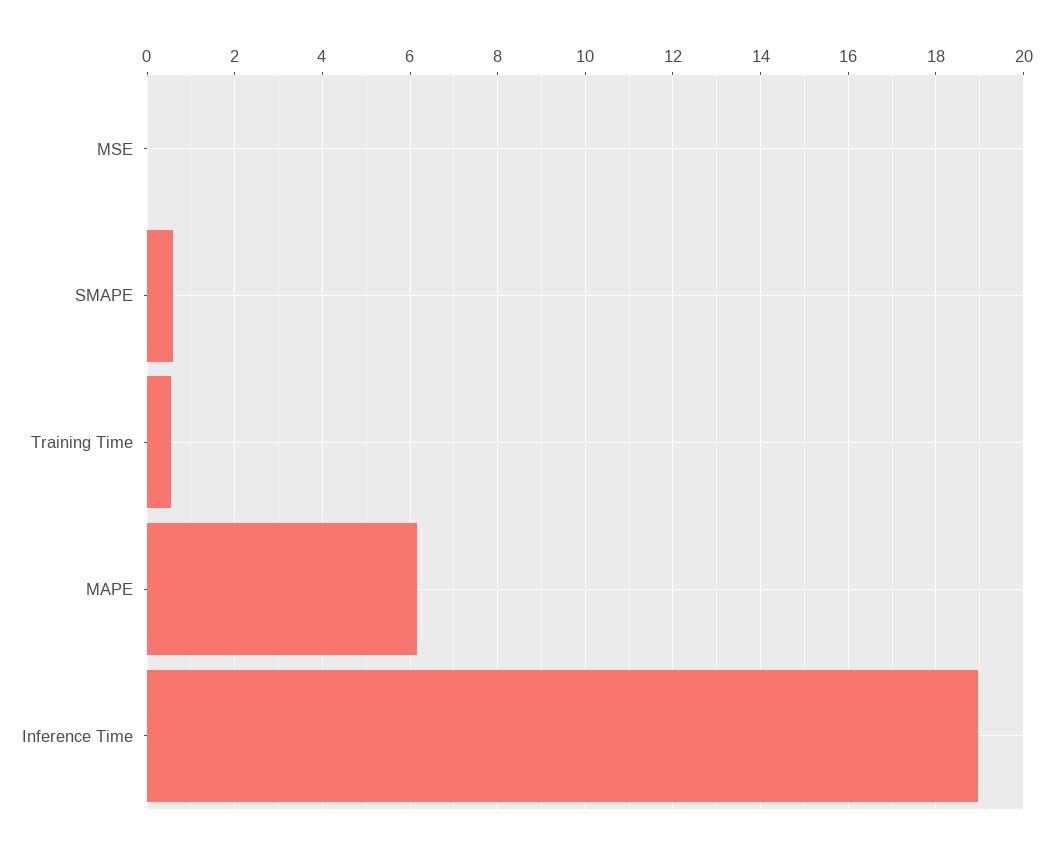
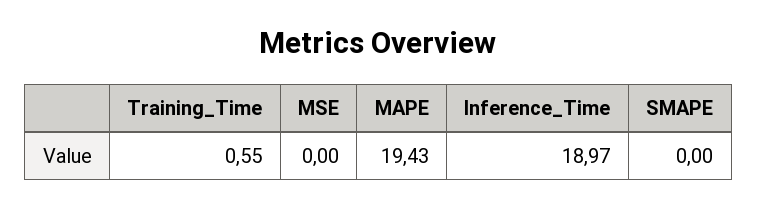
SMAPE: 0.6 -> 0
MAPE: 6.2 -> 19.43

